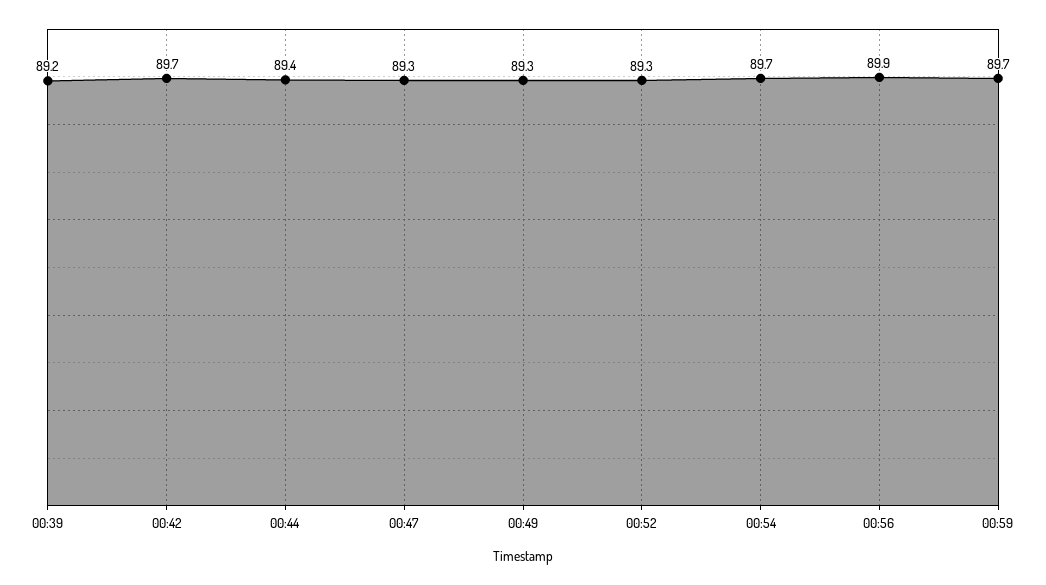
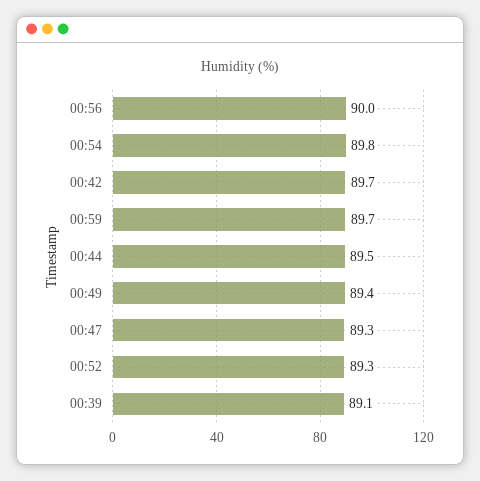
00:39: 89.2 -> 89.1
00:44: 89.4 -> 89.5
00:49: 89.3 -> 89.4
00:54: 89.7 -> 89.8
00:56: 89.9 -> 90

